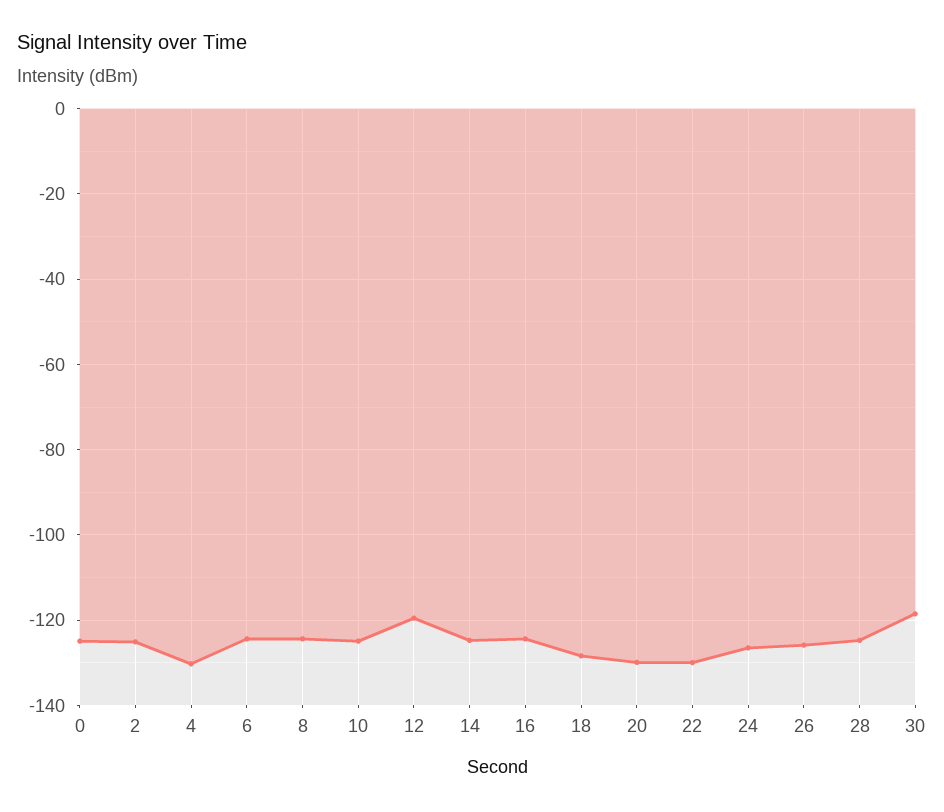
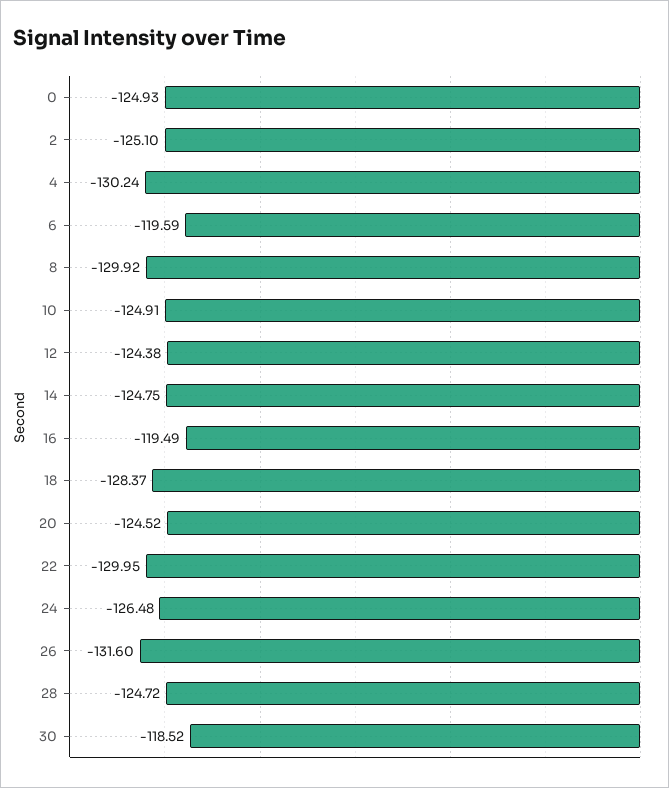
6: -124 -> -119.59
8: -124 -> -129.92
12: -120 -> -124.38
16: -124 -> -119.49
20: -130 -> -124.52
26: -126 -> -131.6

